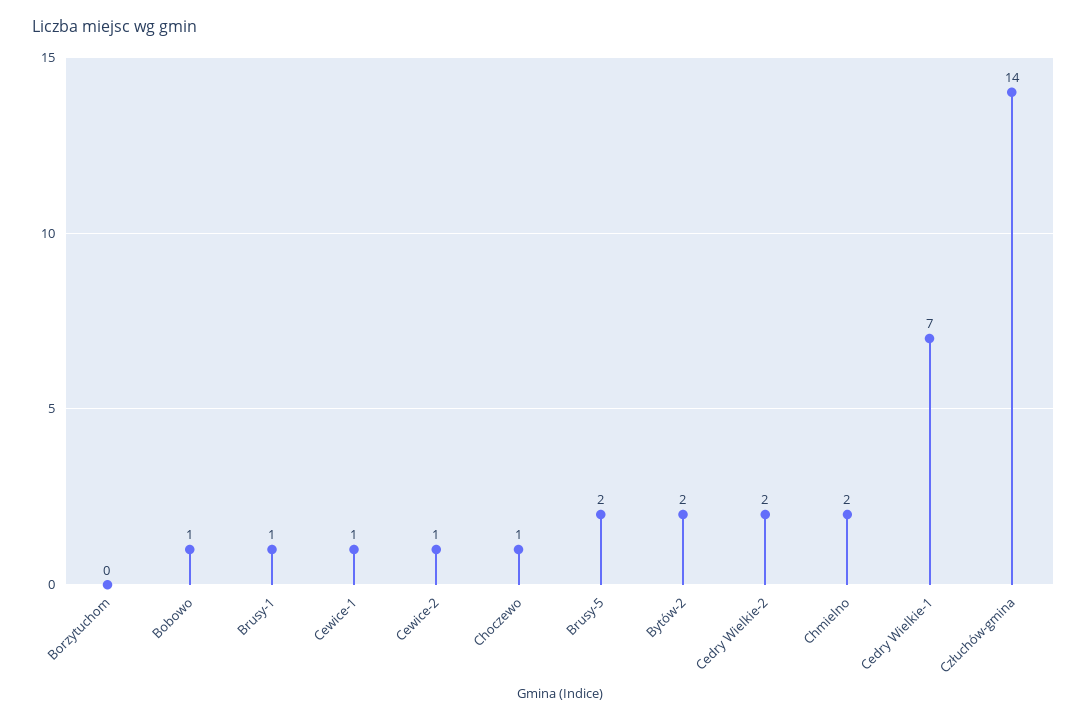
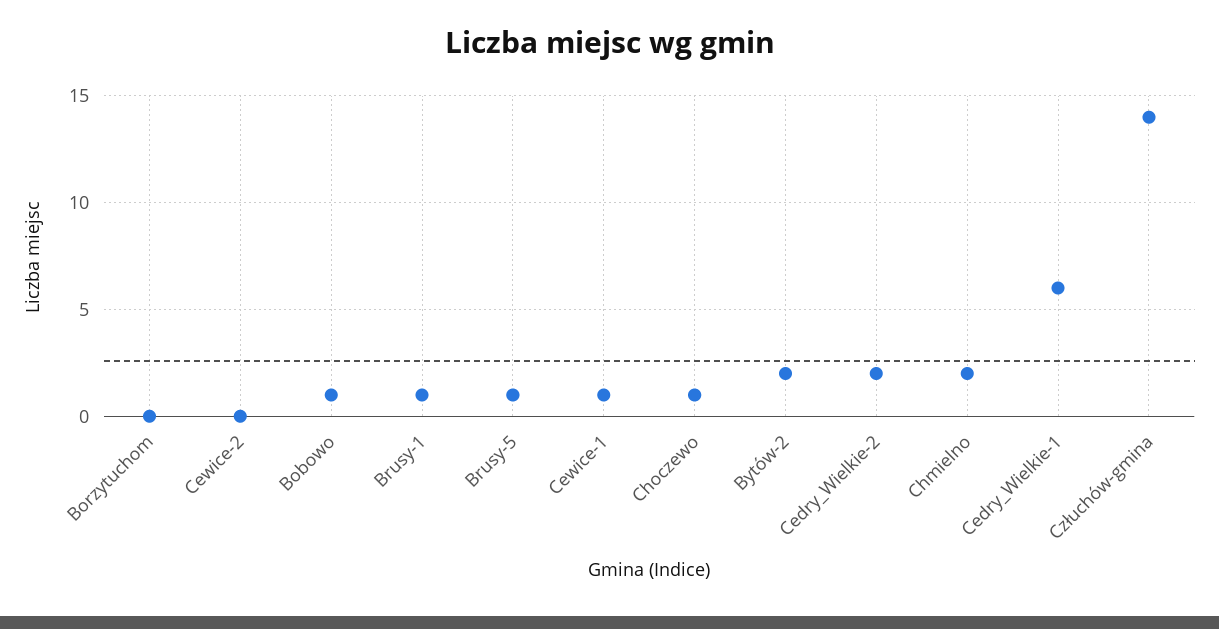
Cewice-2: 1 -> 0
Brusy-5: 2 -> 1
Cedry Wielkie-1: 7 -> 6

